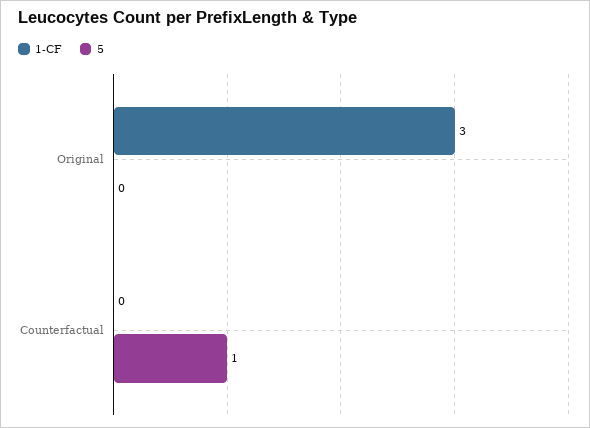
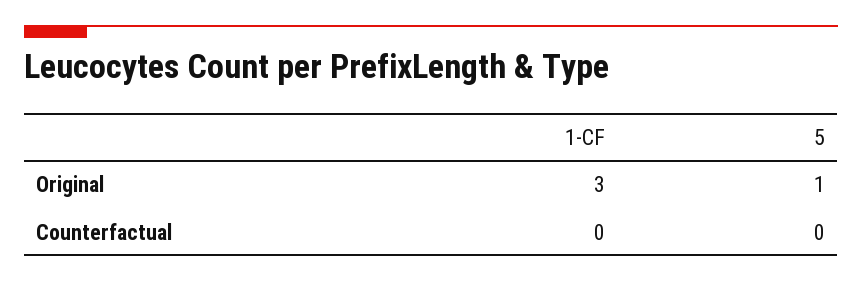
5, Original: 0 -> 1
5, Counterfactual: 1 -> 0

